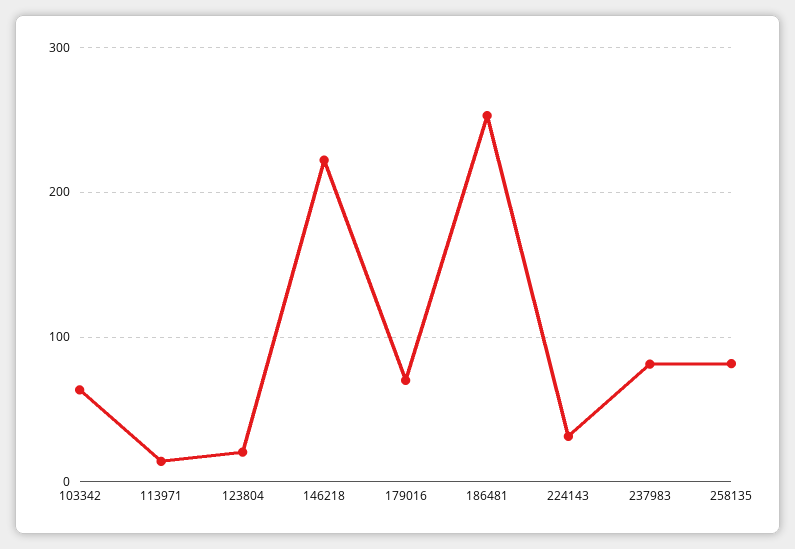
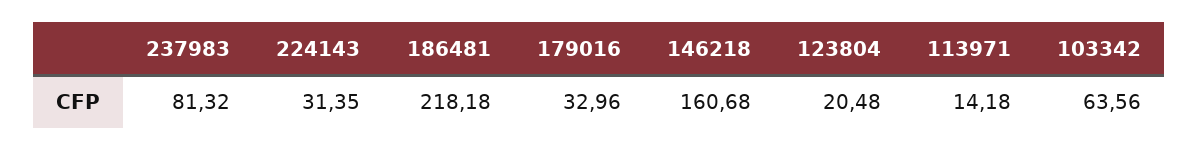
146218: 220 -> 160.68
179016: 70 -> 32.96
186481: 250 -> 218.18
258135: 80 -> none

